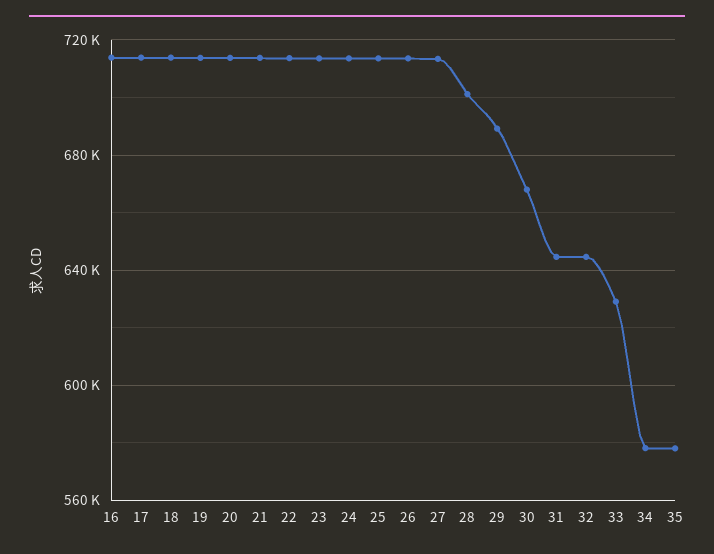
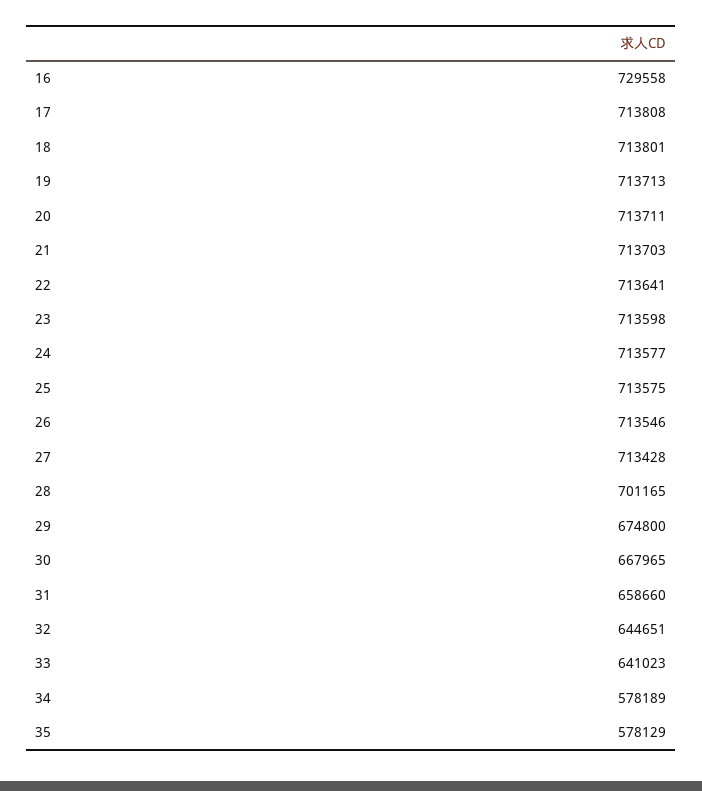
16: 715000 -> 729558
29: 690000 -> 674800
31: 645000 -> 658660
33: 630000 -> 641023

